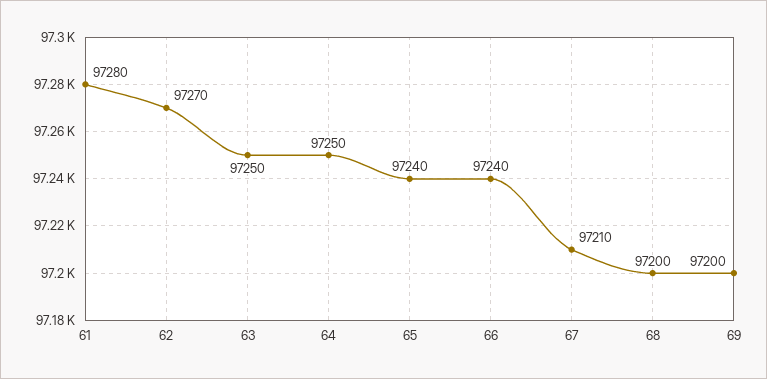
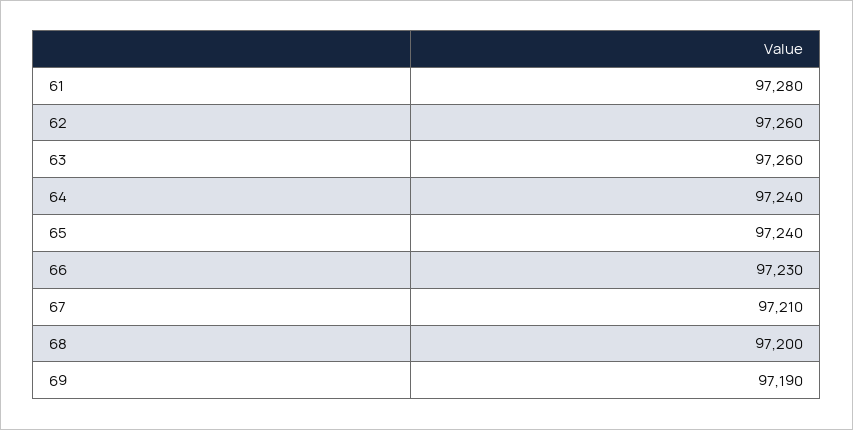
62: 97270 -> 97260
63: 97250 -> 97260
64: 97250 -> 97240
66: 97240 -> 97230
69: 97200 -> 97190

